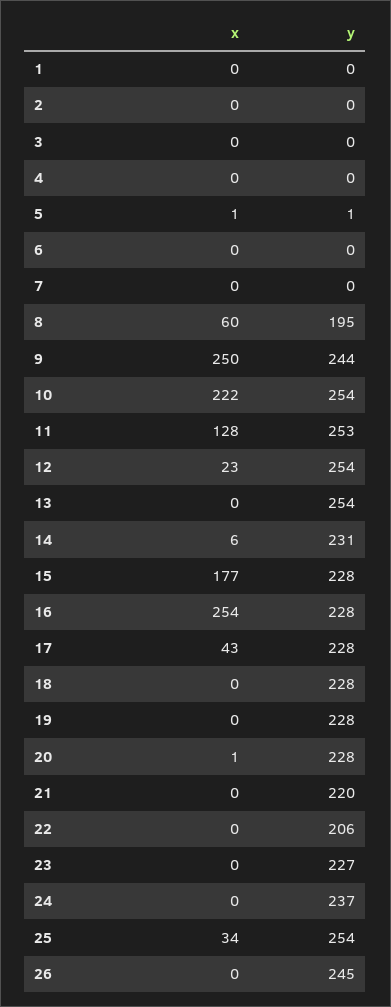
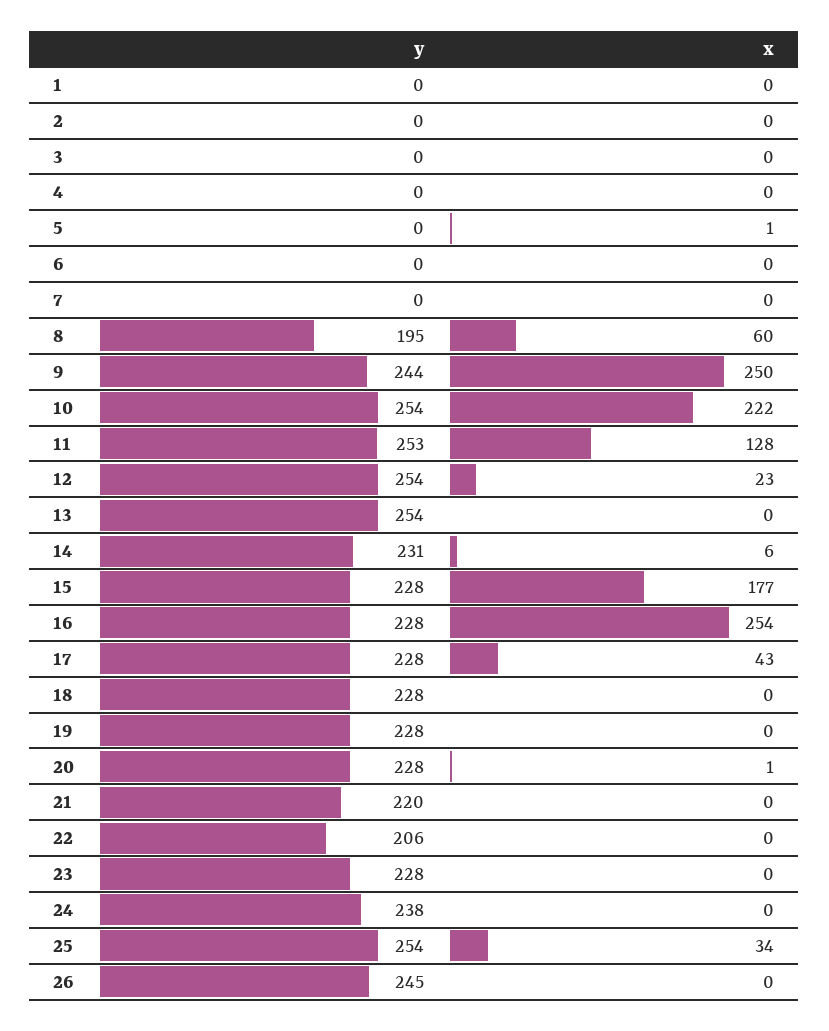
y, 5: 1 -> 0
y, 23: 227 -> 228
y, 24: 237 -> 238

